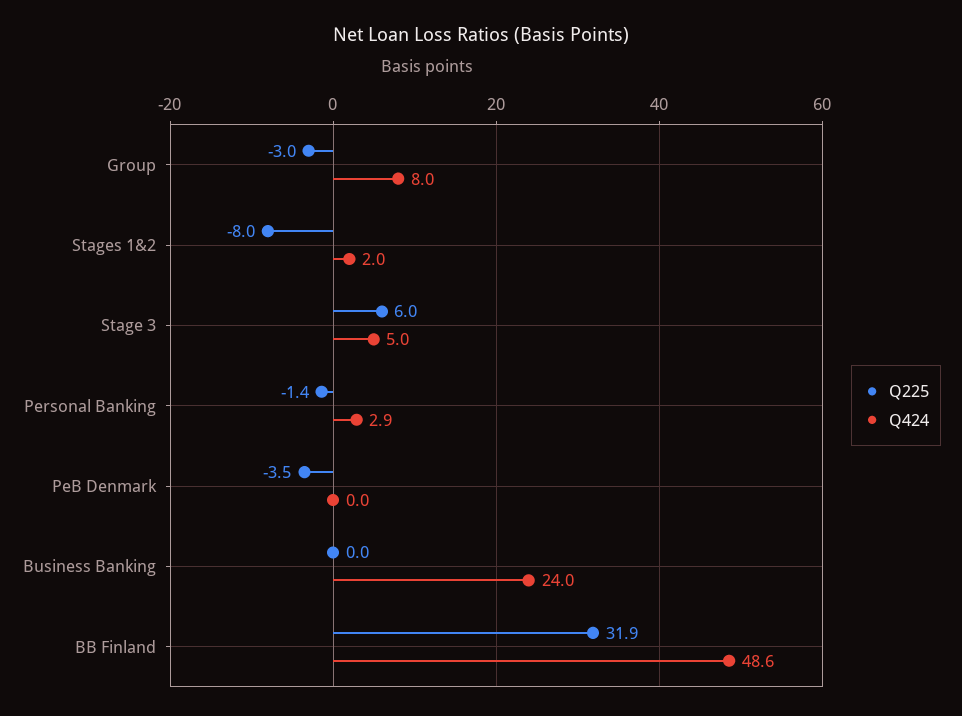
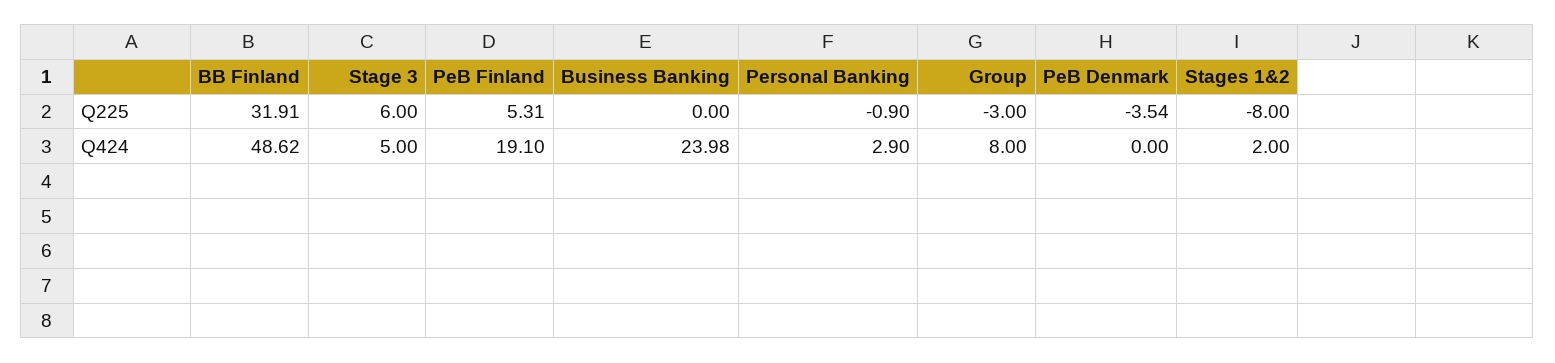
Q225, Personal Banking: -1.4 -> -0.9
Q225, PeB Finland: none -> 5.31
Q424, PeB Finland: none -> 19.1

